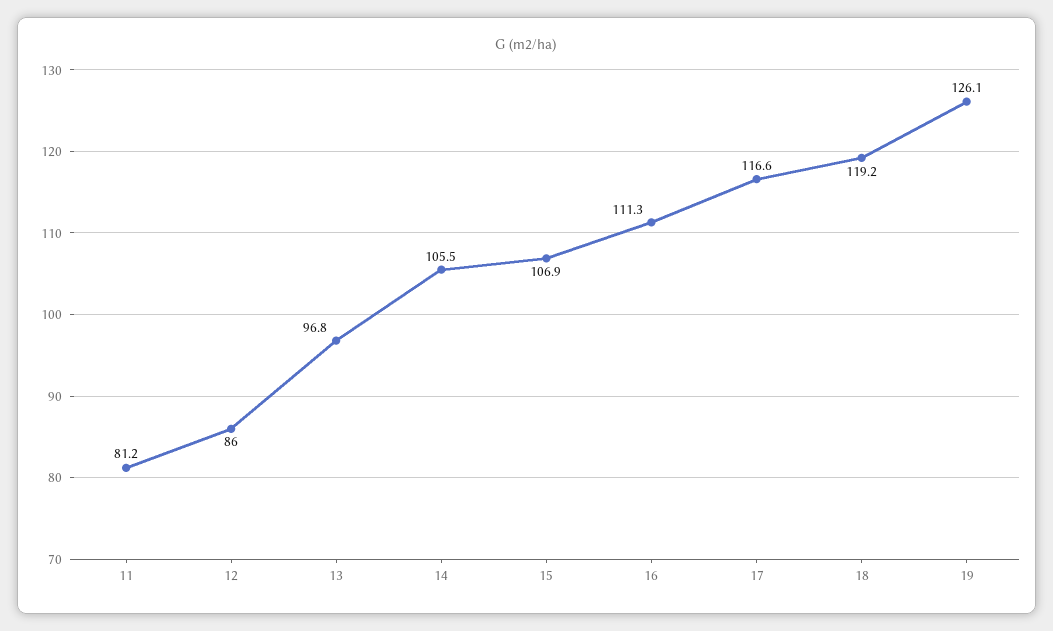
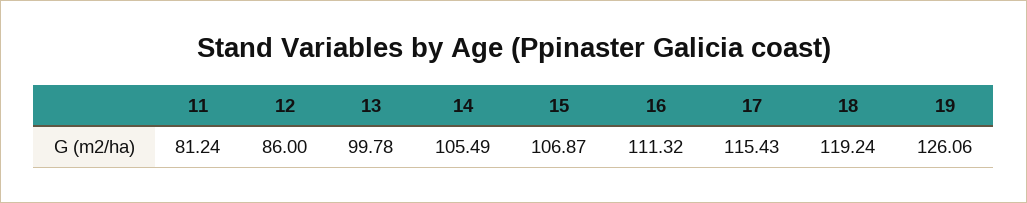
13: 96.8 -> 99.78
17: 116.6 -> 115.43

